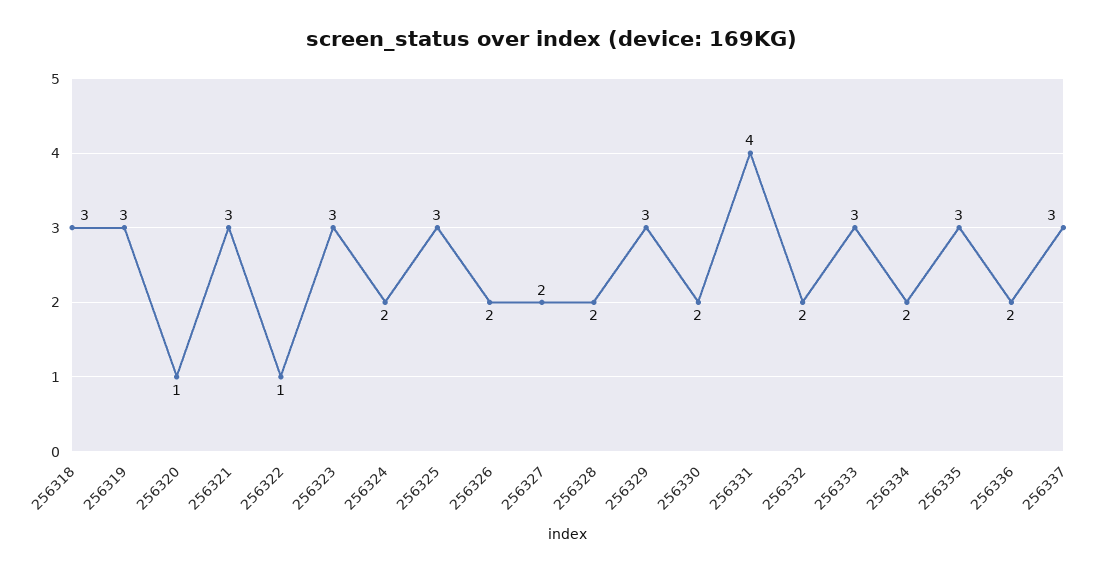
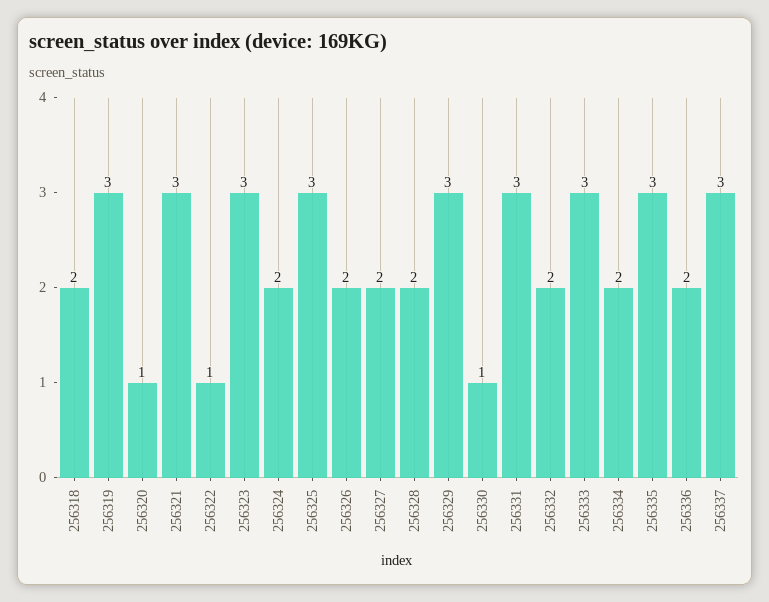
256318: 3 -> 2
256330: 2 -> 1
256331: 4 -> 3

